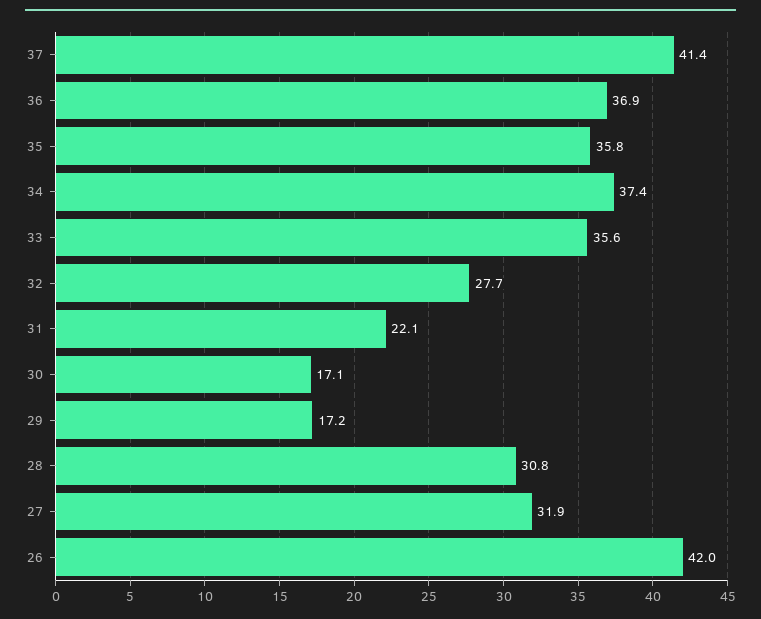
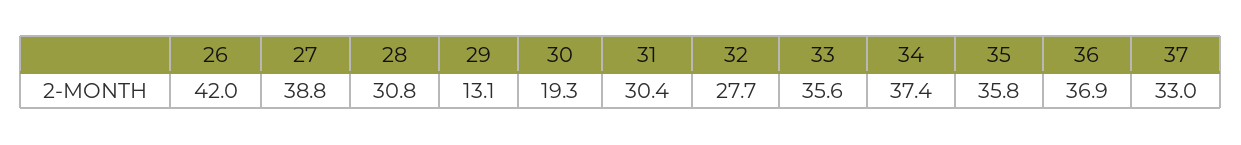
37: 41.4 -> 33
31: 22.1 -> 30.4
30: 17.1 -> 19.3
29: 17.2 -> 13.1
27: 31.9 -> 38.8

